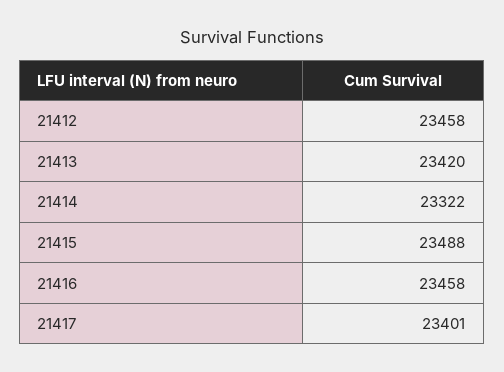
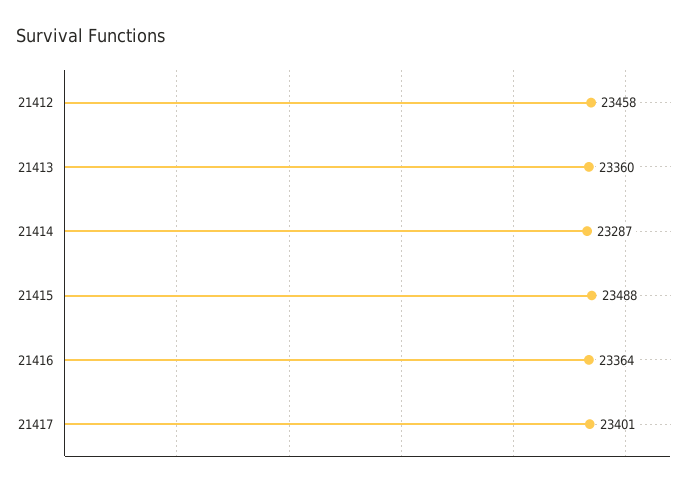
21413: 23420 -> 23360
21414: 23322 -> 23287
21416: 23458 -> 23364

